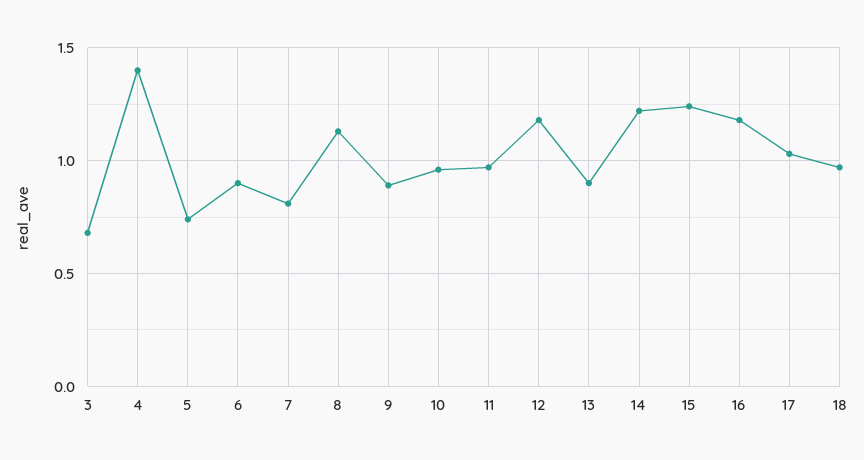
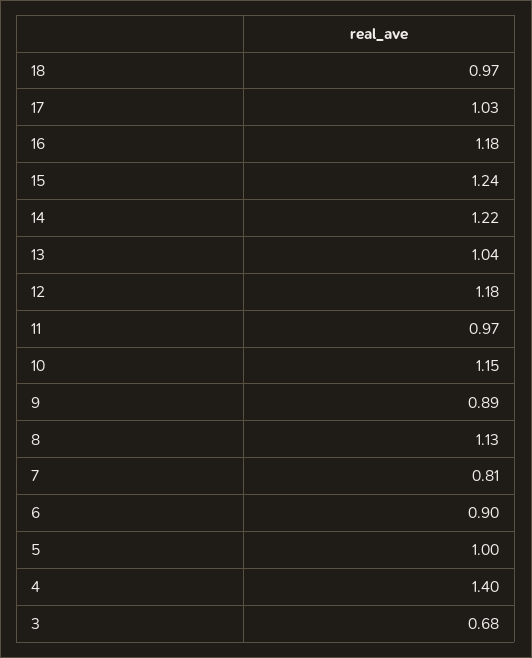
5: 0.75 -> 1
10: 0.95 -> 1.15
13: 0.9 -> 1.04

